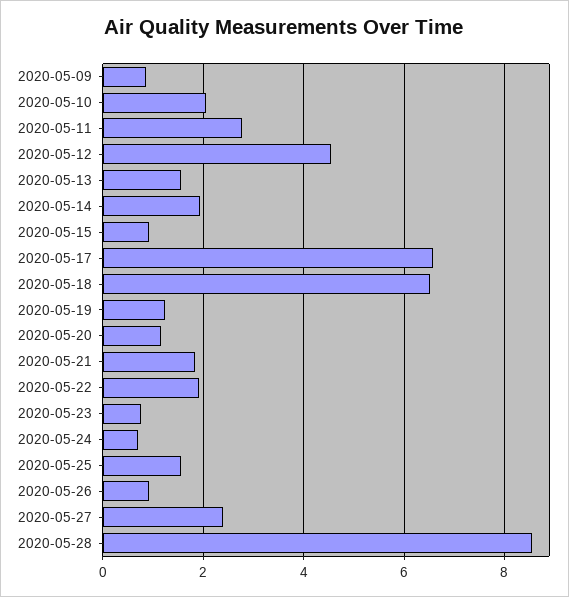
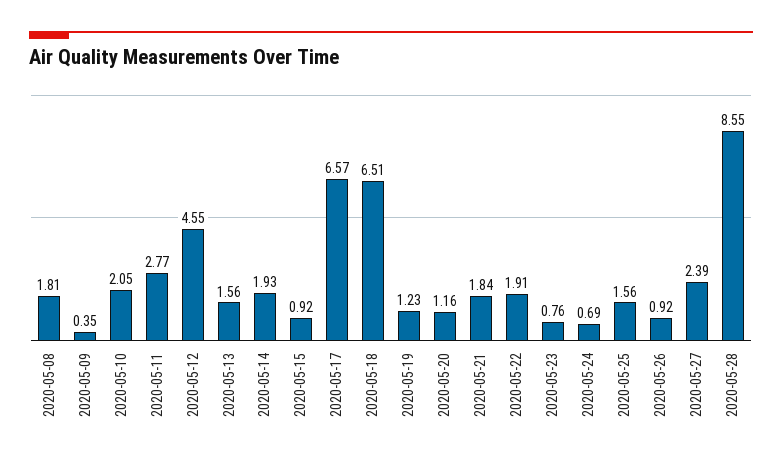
2020-05-09: 0.8 -> 0.35
2020-05-08: none -> 1.81

